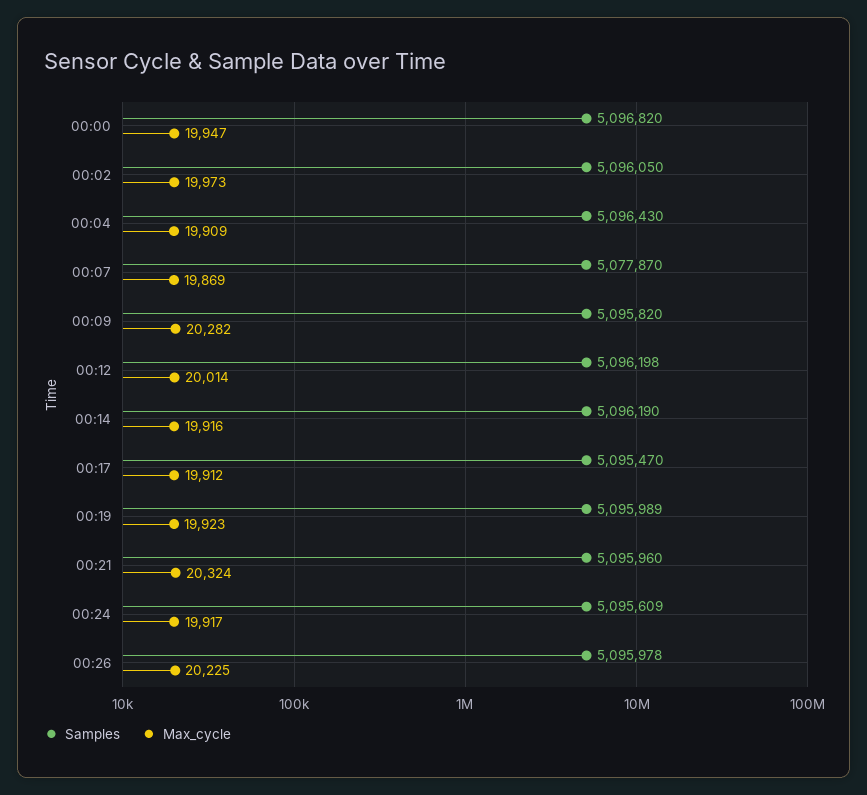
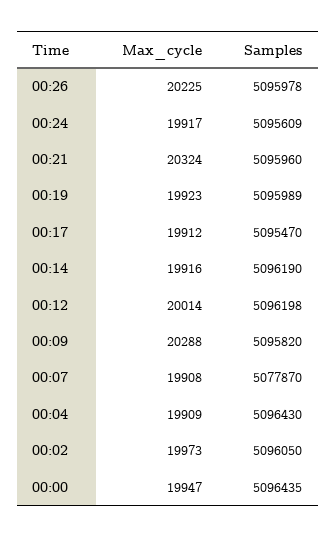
Samples, 00:00: 5096820 -> 5096435
Max_cycle, 00:07: 19869 -> 19908
Max_cycle, 00:09: 20282 -> 20288

